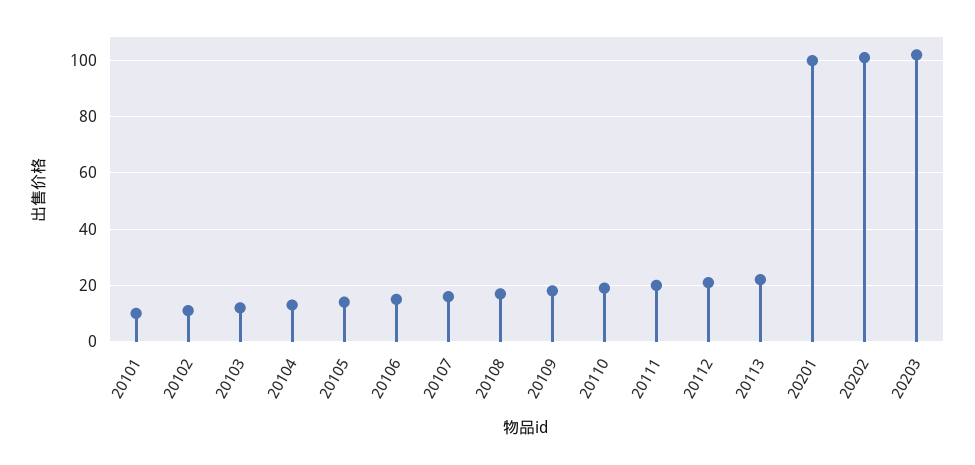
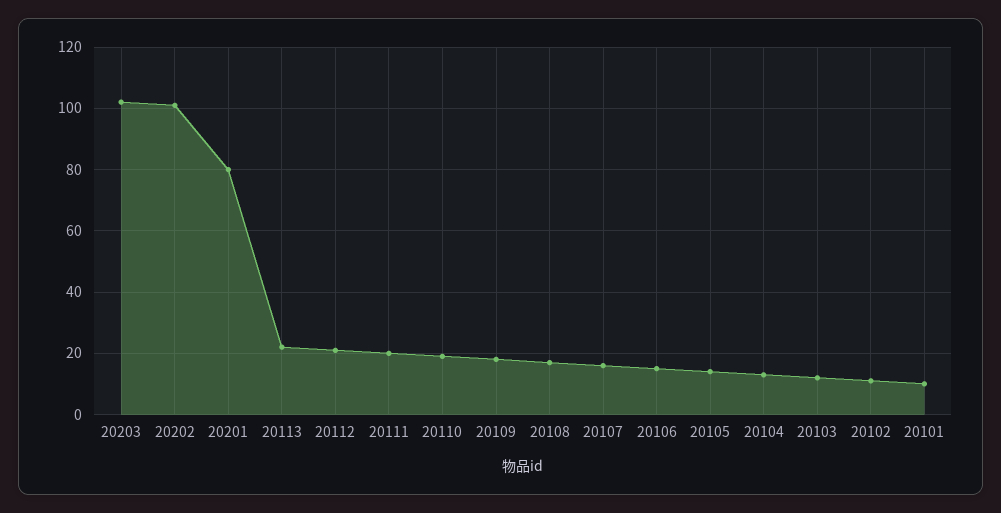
20201: 100 -> 80

